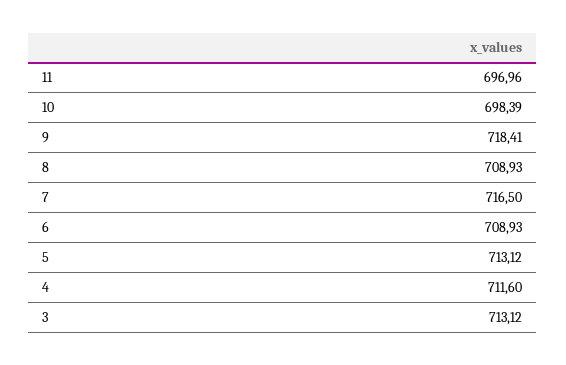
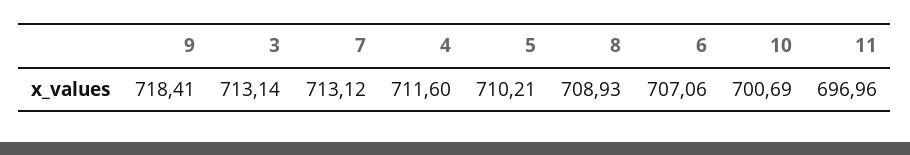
10: 698.39 -> 700.69
7: 716.5 -> 713.12
6: 708.93 -> 707.06
5: 713.12 -> 710.21
3: 713.12 -> 713.14

